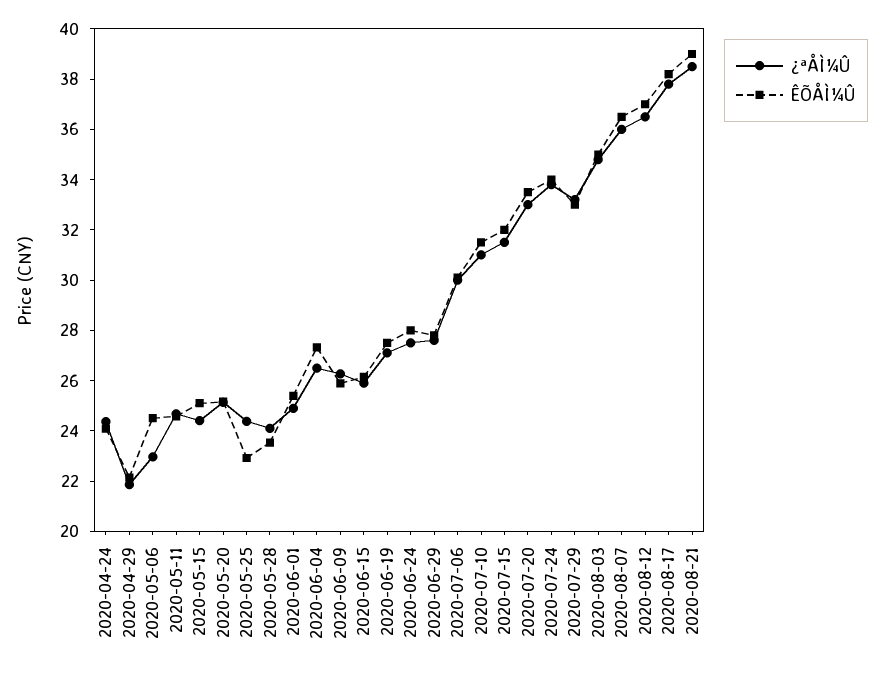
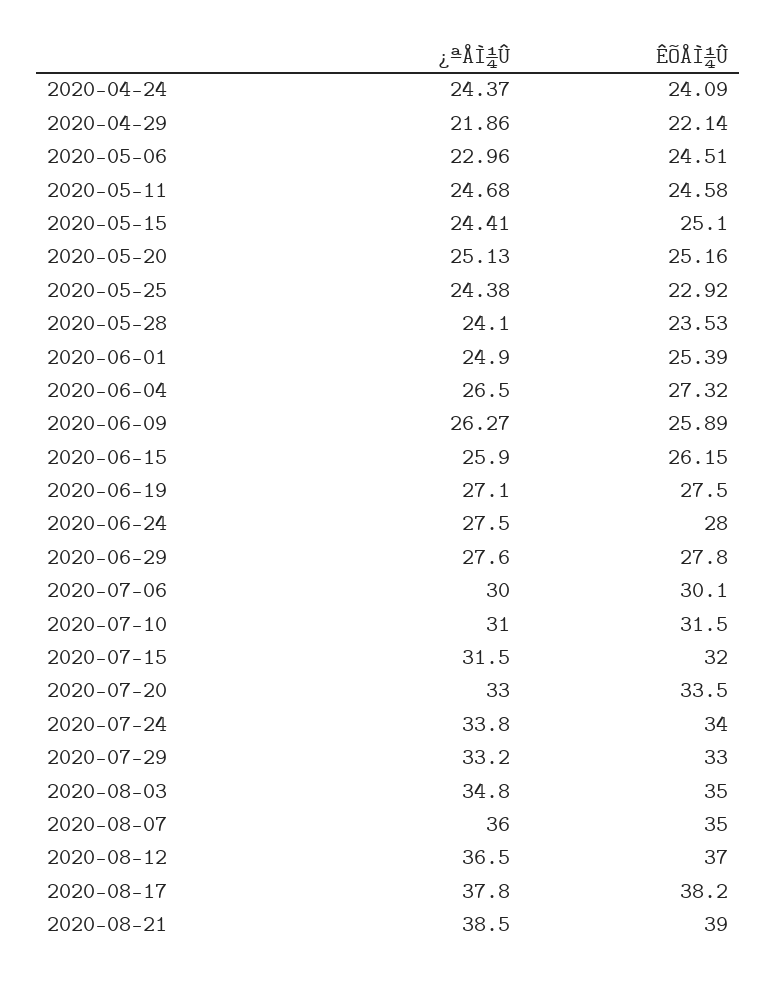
ÊÕÅÌ¼Û, 2020-08-07: 36.5 -> 35

